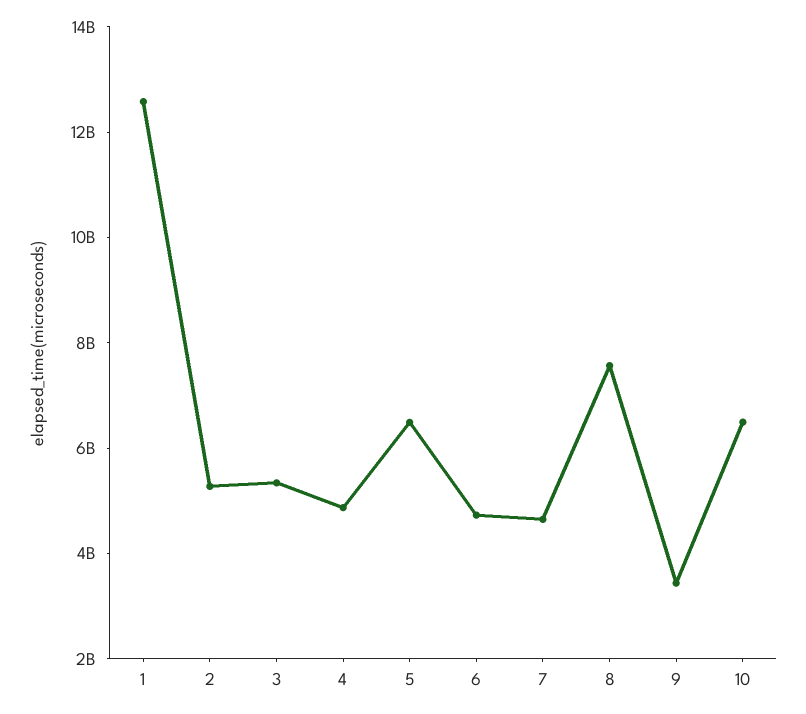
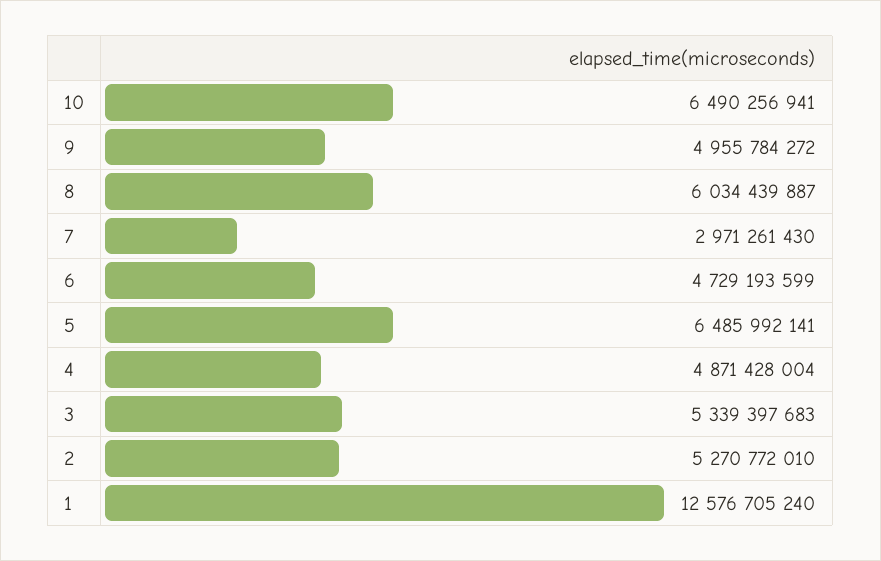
7: 4500000000 -> 2971261430
8: 7500000000 -> 6034439887
9: 3500000000 -> 4955784272

